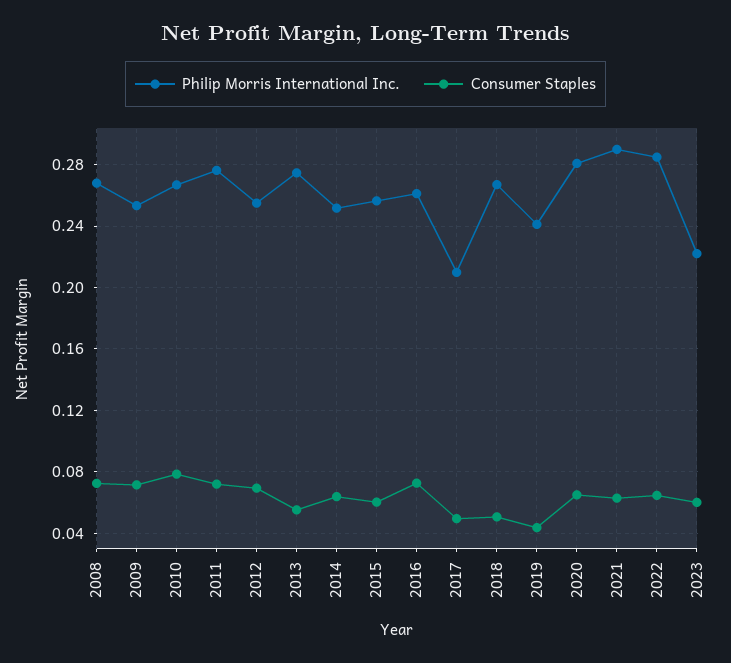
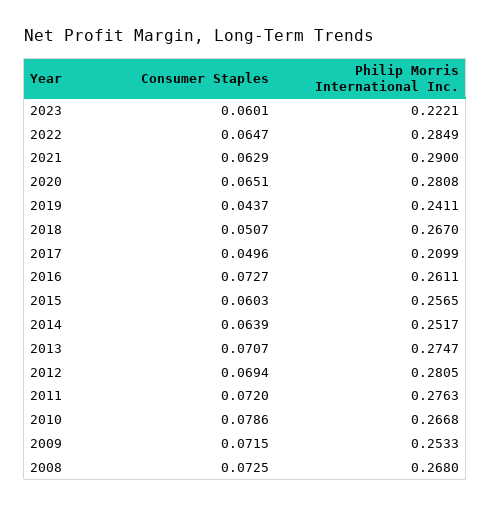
Philip Morris International Inc., 2012: 0.255 -> 0.2805
Consumer Staples, 2013: 0.055 -> 0.0707

